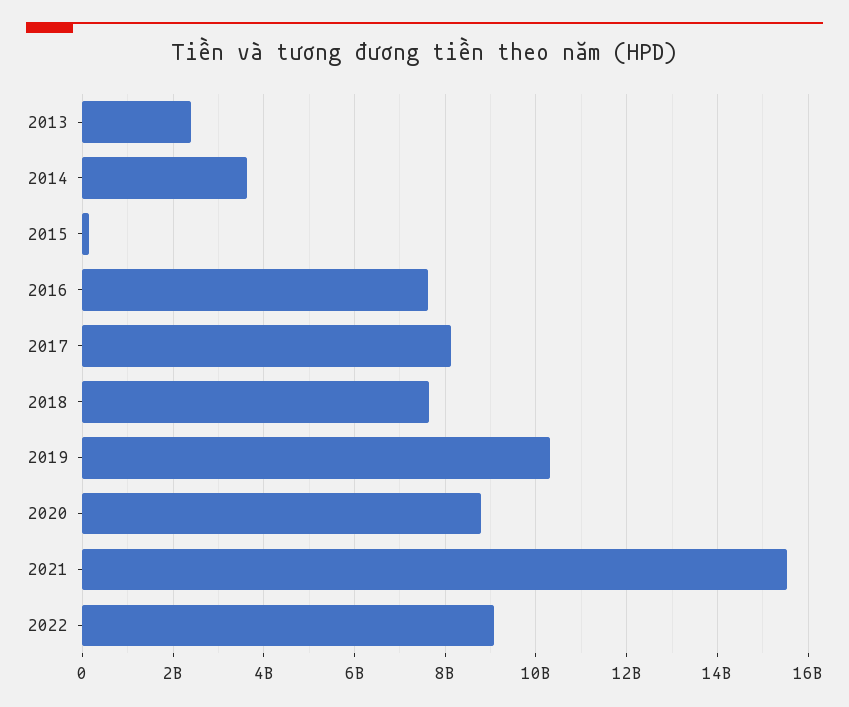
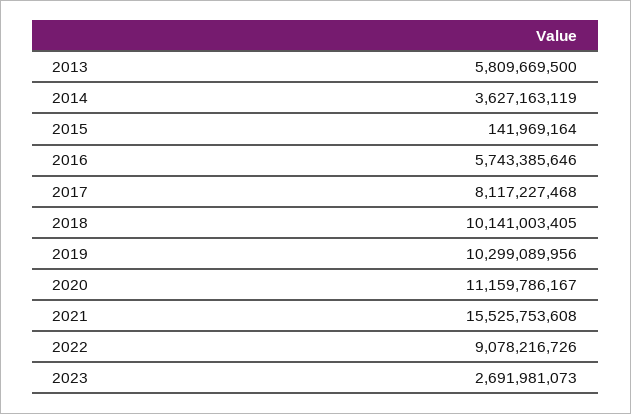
2013: 2400000000 -> 5809669500
2016: 7600000000 -> 5743385646
2018: 7600000000 -> 10141003405
2020: 8800000000 -> 11159786167
2023: none -> 2691981073

